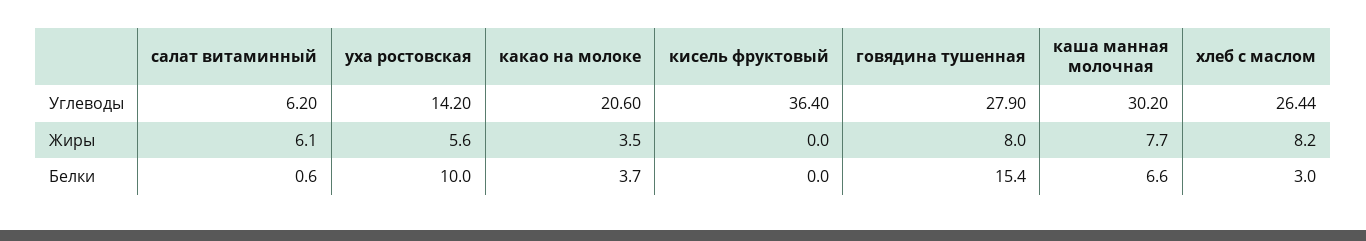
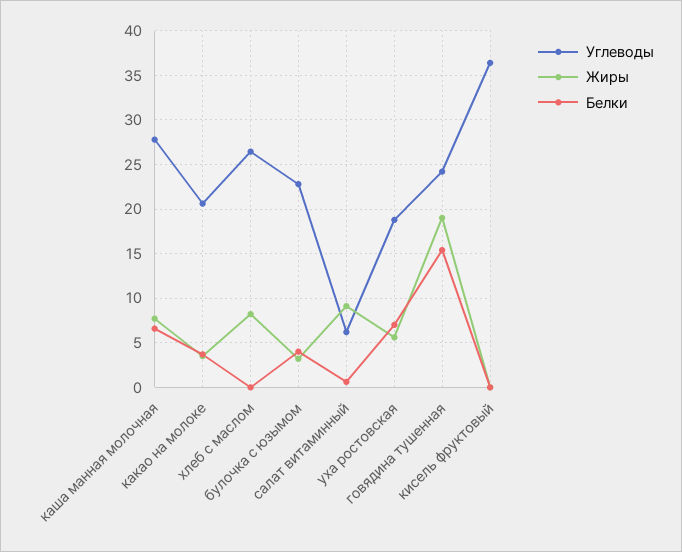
Углеводы, уха ростовская: 14.2 -> 19
Углеводы, говядина тушенная: 27.9 -> 24
Углеводы, каша манная молочная: 30.2 -> 28
Жиры, салат витаминный: 6.1 -> 9
Жиры, говядина тушенная: 8 -> 19
Белки, уха ростовская: 10 -> 7
Белки, хлеб с маслом: 3 -> 0
Углеводы, булочка с юзымом: none -> 23
Жиры, булочка с юзымом: none -> 3
Белки, булочка с юзымом: none -> 4

